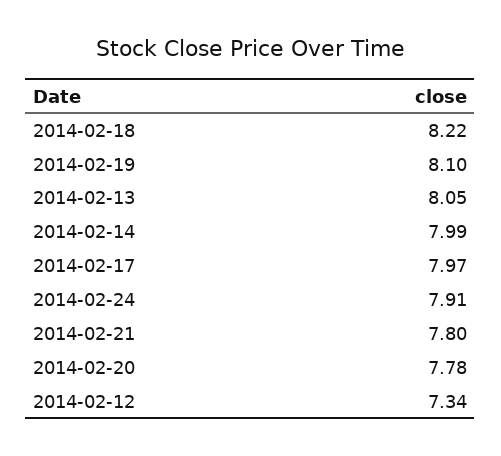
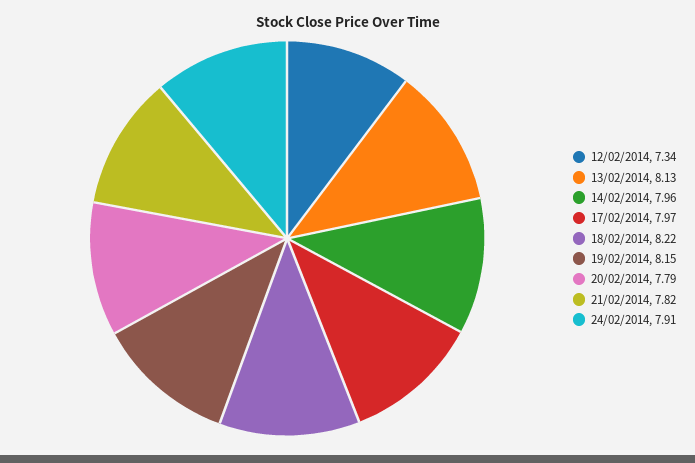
2014-02-19: 8.1 -> 8.15
2014-02-13: 8.05 -> 8.13
2014-02-14: 7.99 -> 7.96
2014-02-21: 7.8 -> 7.82
2014-02-20: 7.78 -> 7.79

